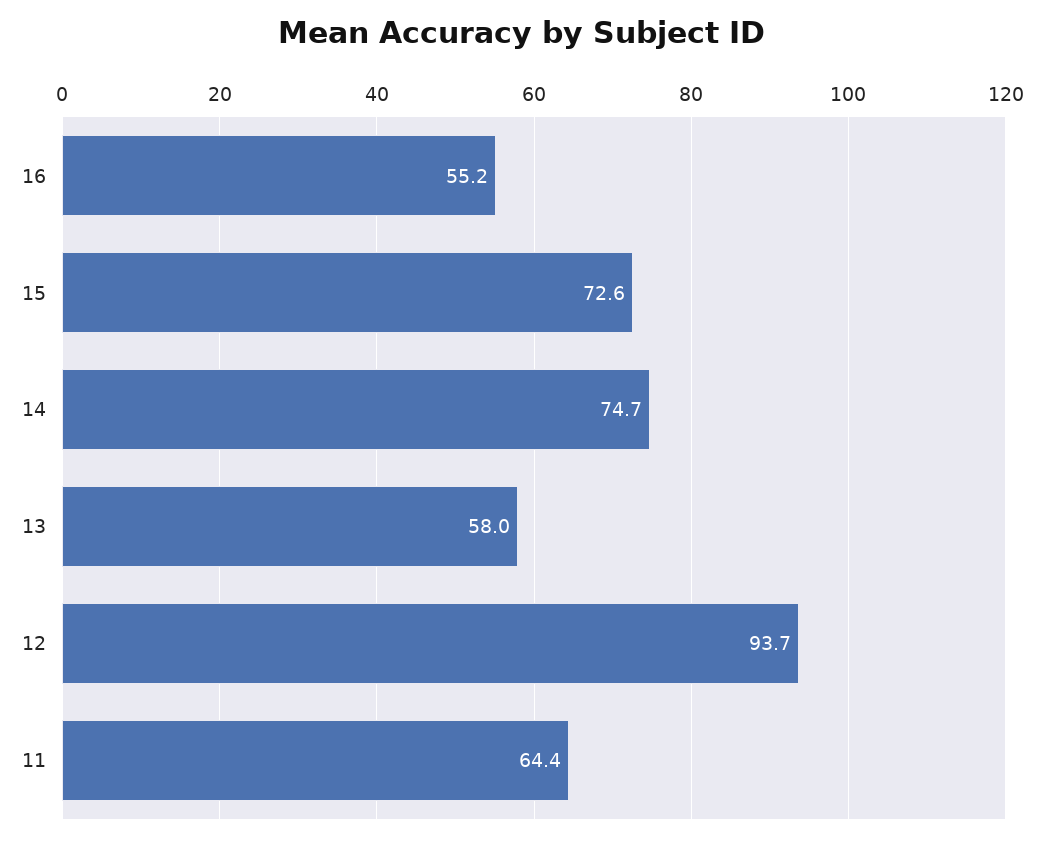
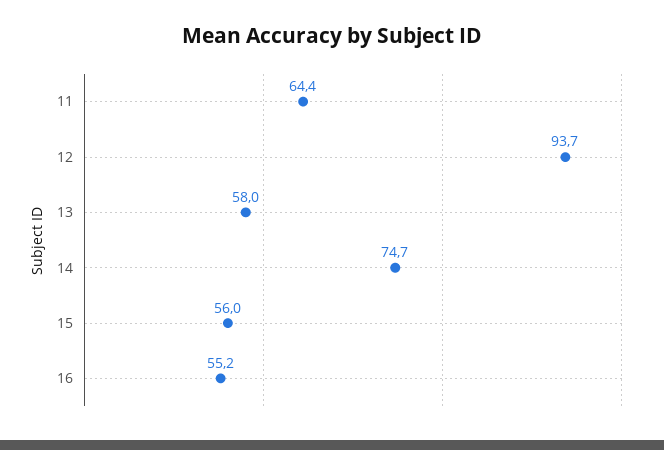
15: 72.6 -> 56

